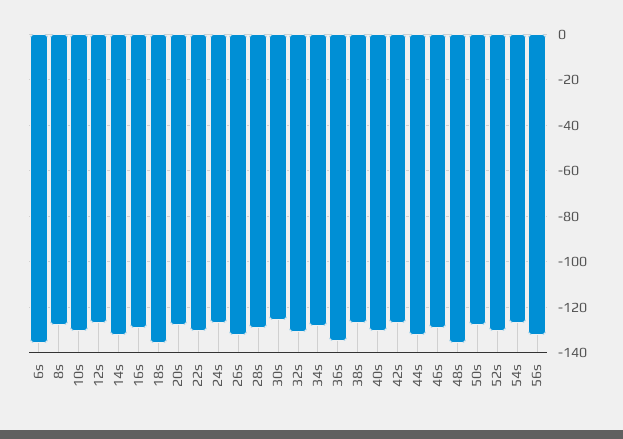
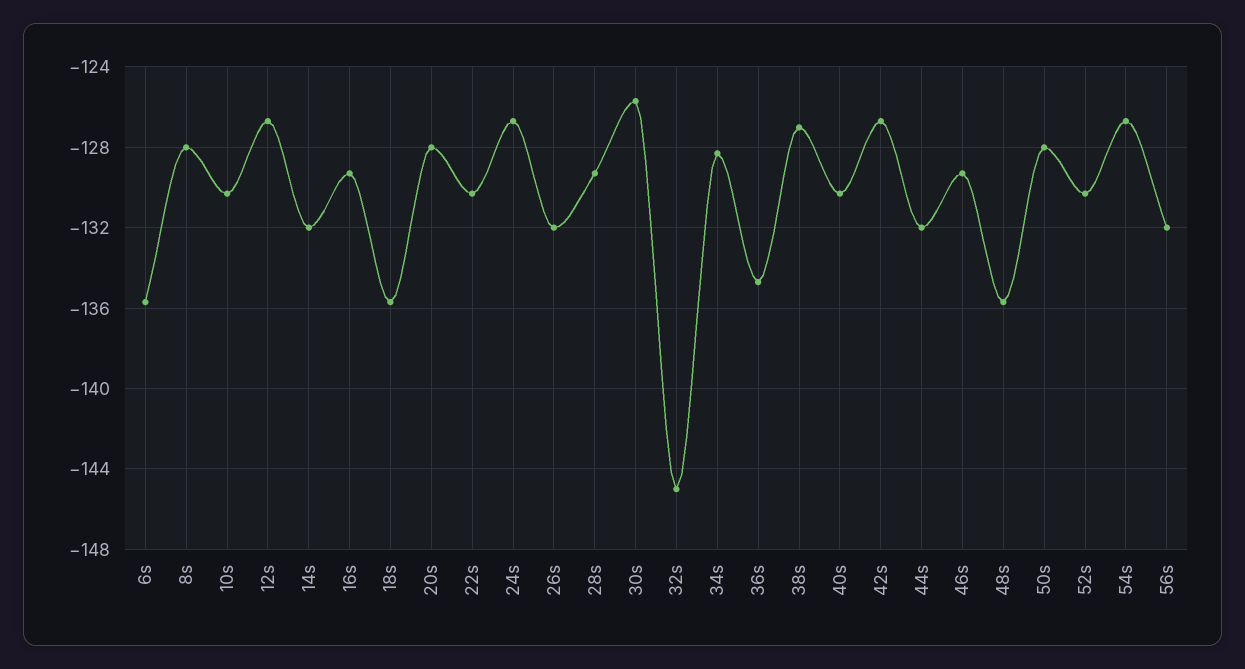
32s: -130 -> -145

